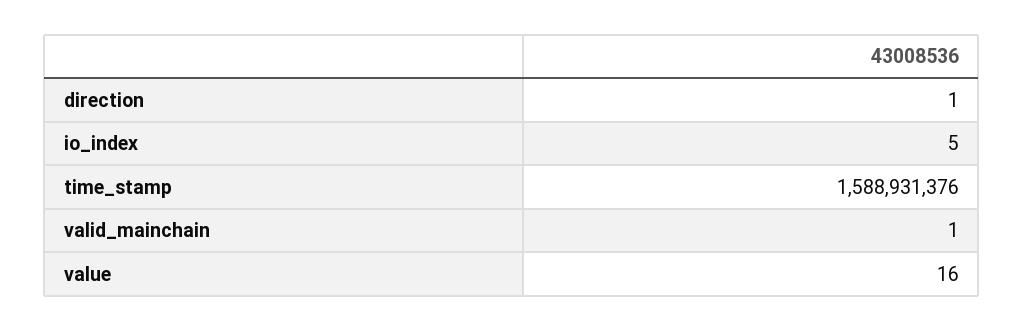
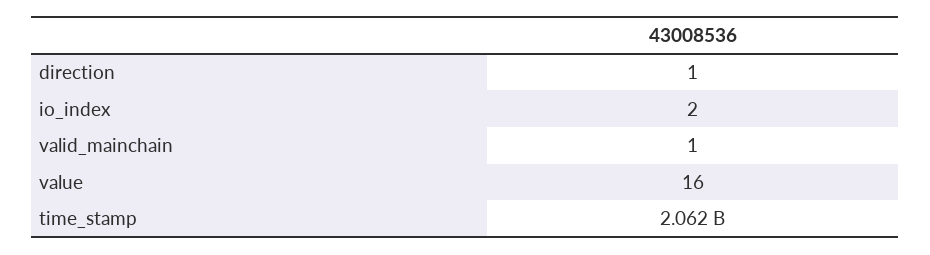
io_index: 5 -> 2
time_stamp: 1588931376 -> 2062000000

